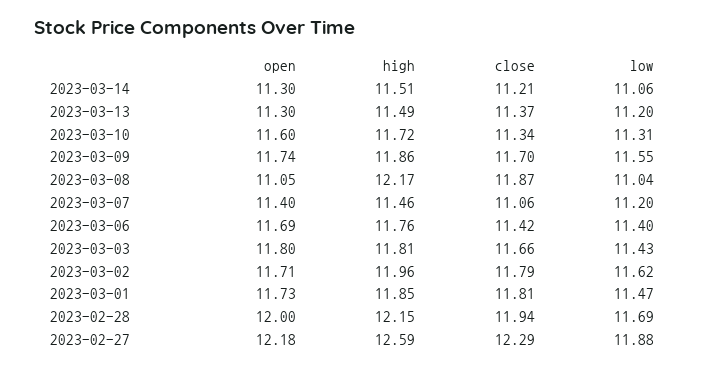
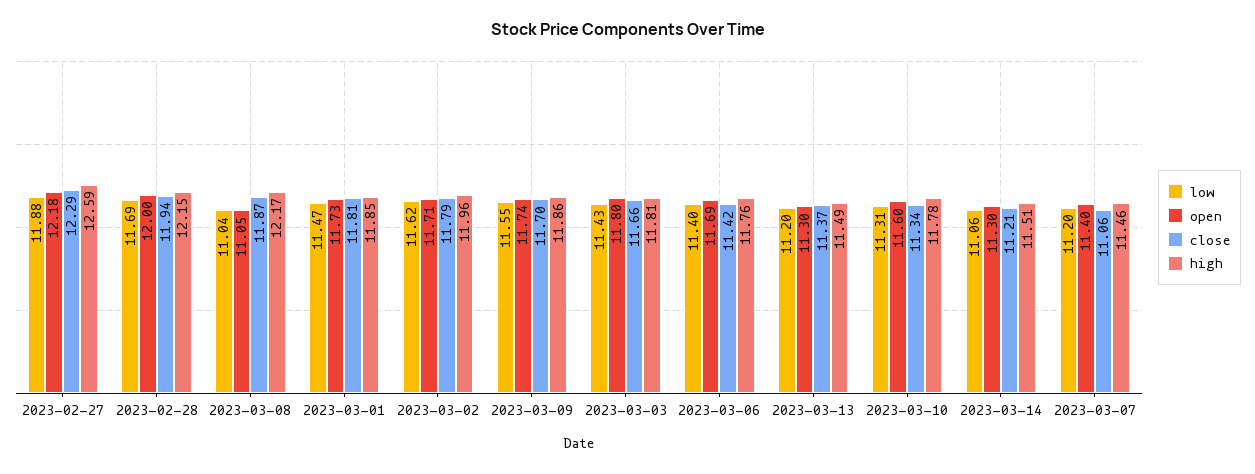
high, 2023-03-10: 11.72 -> 11.78

